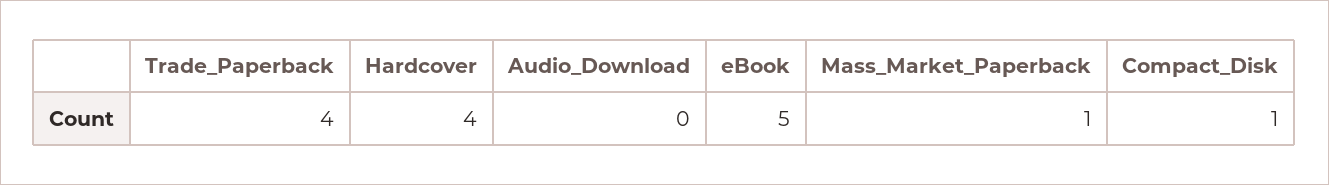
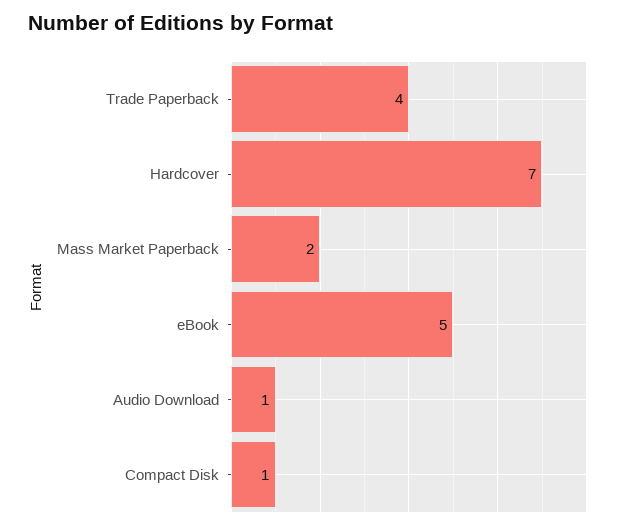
Hardcover: 4 -> 7
Audio_Download: 0 -> 1
Mass_Market_Paperback: 1 -> 2

